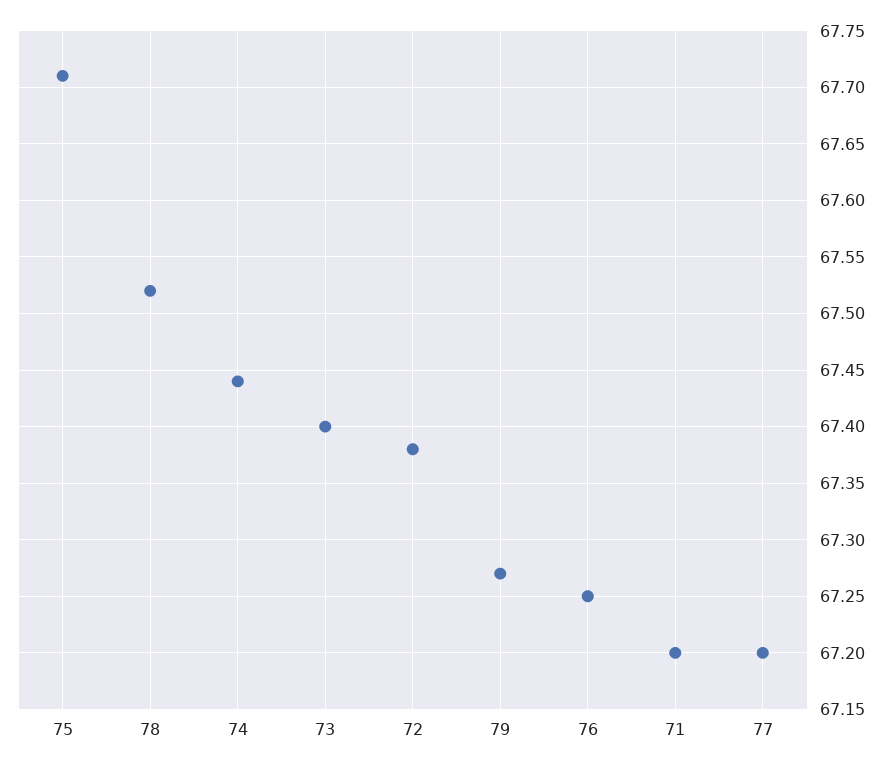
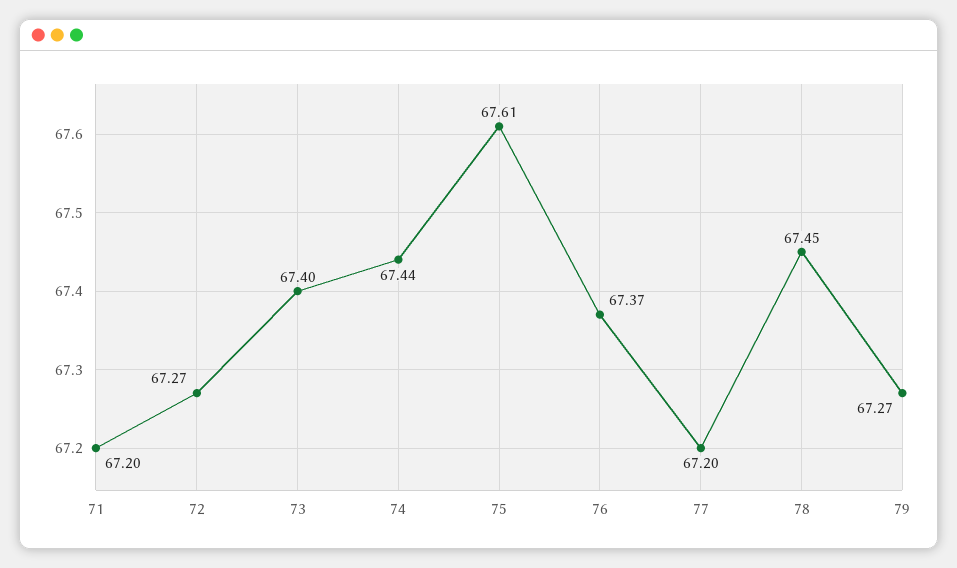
75: 67.71 -> 67.61
78: 67.52 -> 67.45
72: 67.38 -> 67.27
76: 67.25 -> 67.37

